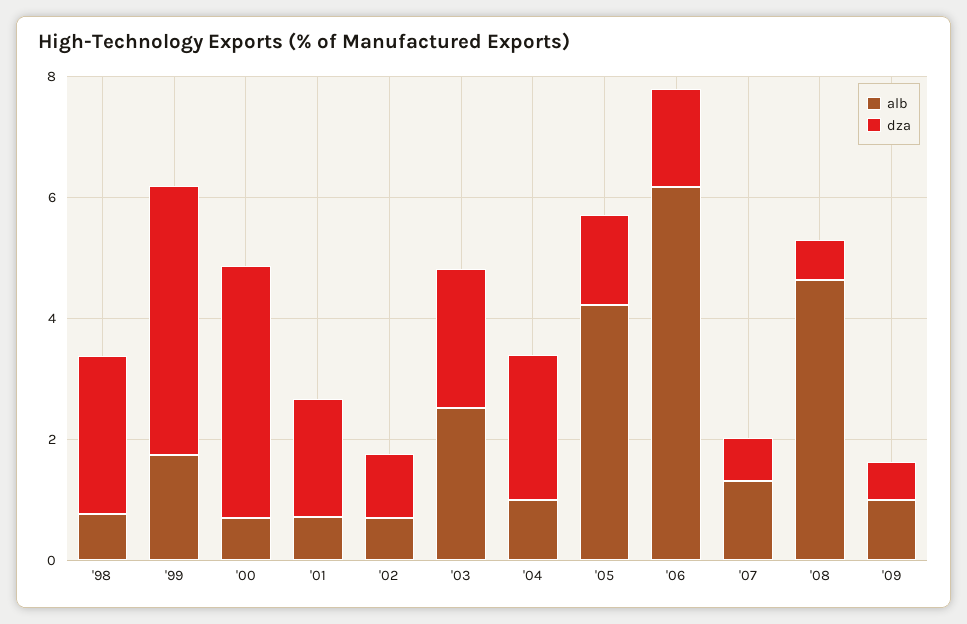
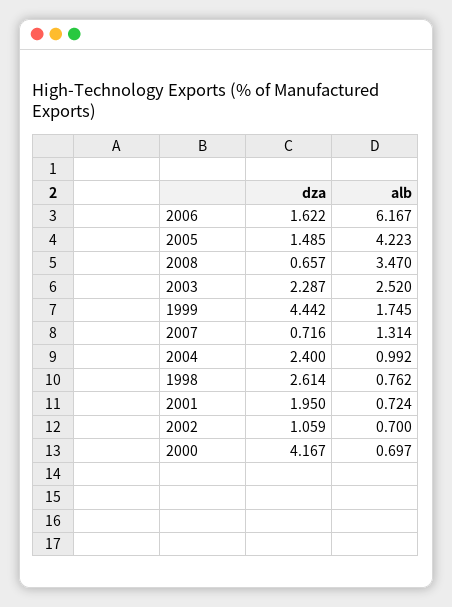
alb, '08: 4.5 -> 3.47
alb, '09: 1 -> none
dza, '09: 0.5 -> none

